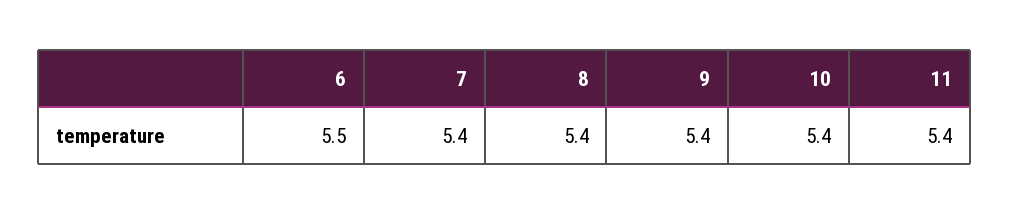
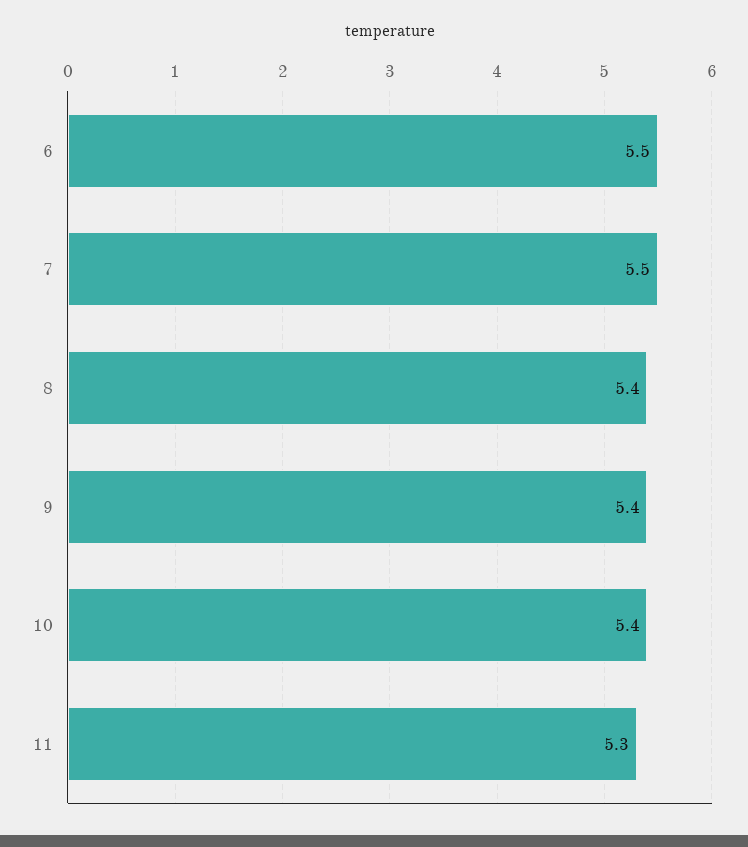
7: 5.4 -> 5.5
11: 5.4 -> 5.3

